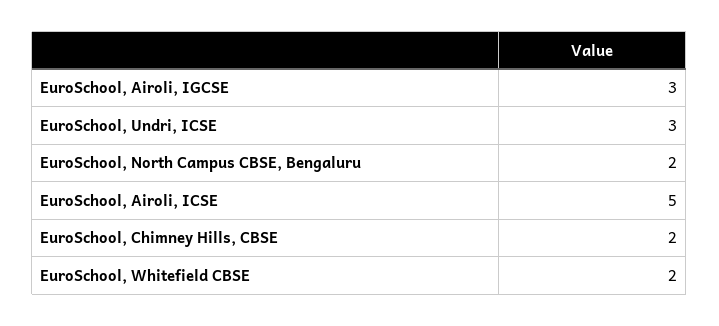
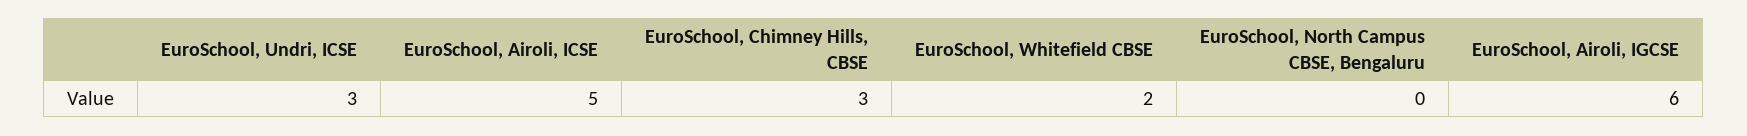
EuroSchool, Airoli, IGCSE: 3 -> 6
EuroSchool, North Campus CBSE, Bengaluru: 2 -> 0
EuroSchool, Chimney Hills, CBSE: 2 -> 3

